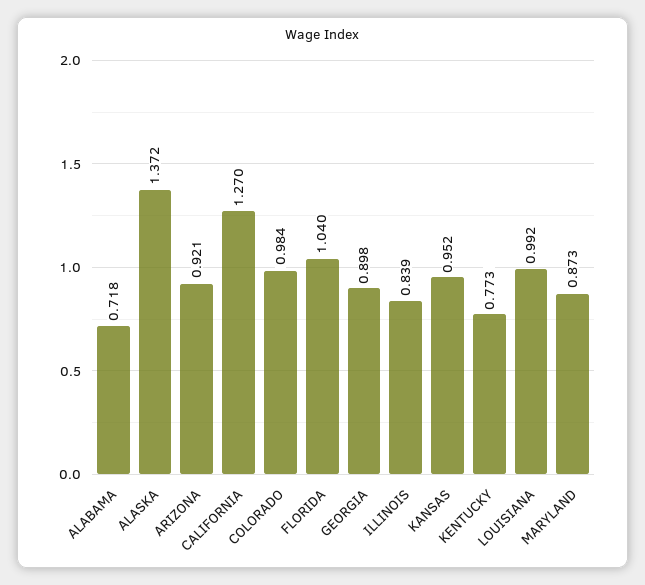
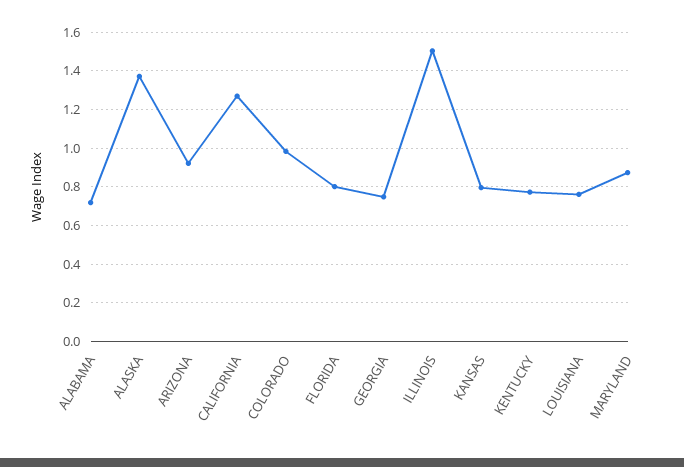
FLORIDA: 1.04 -> 0.8
GEORGIA: 0.898 -> 0.75
ILLINOIS: 0.839 -> 1.5
KANSAS: 0.952 -> 0.8
LOUISIANA: 0.992 -> 0.75

